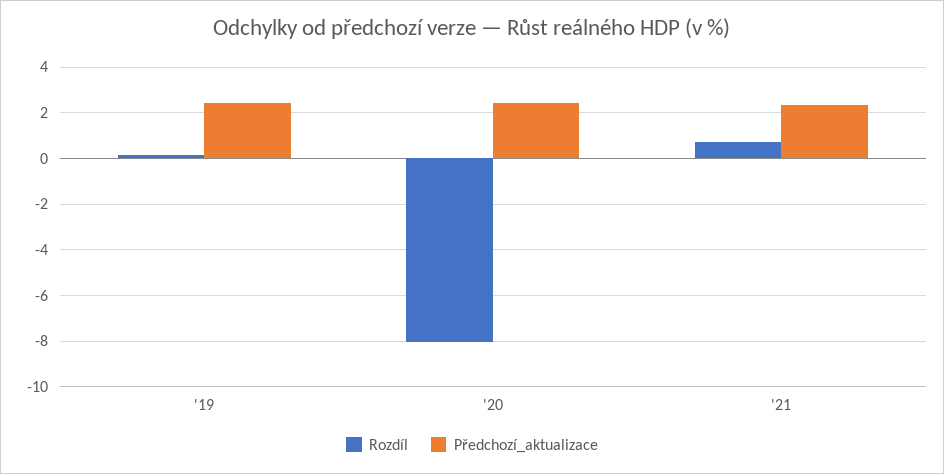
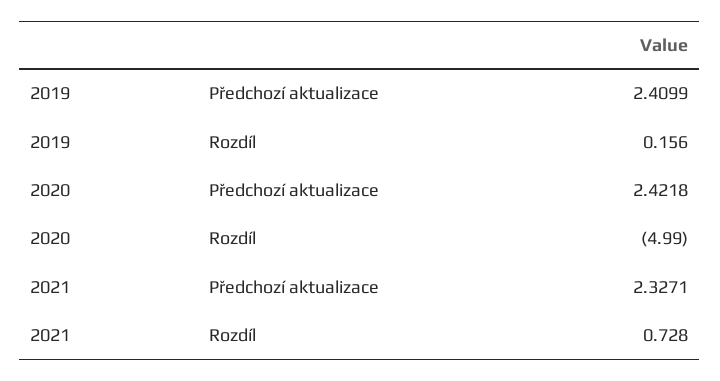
Rozdíl, '20: -8 -> -4.99

